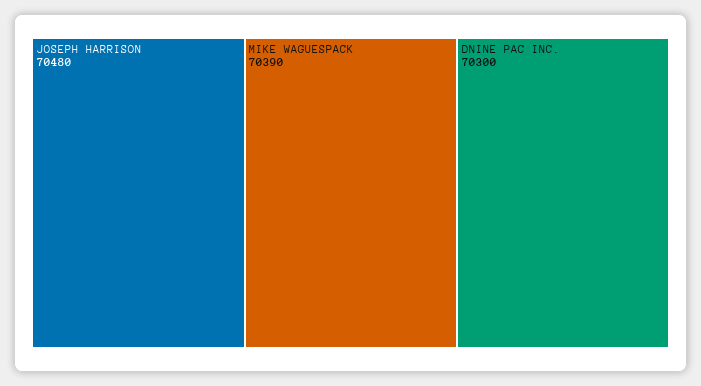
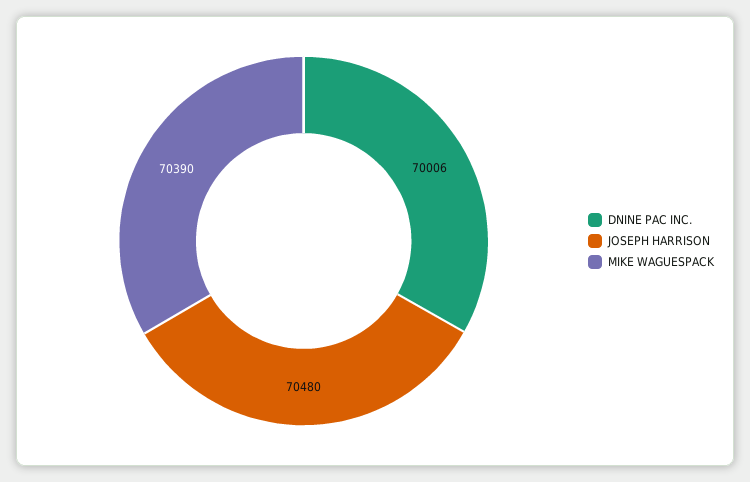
DNINE PAC INC.: 70300 -> 70006

